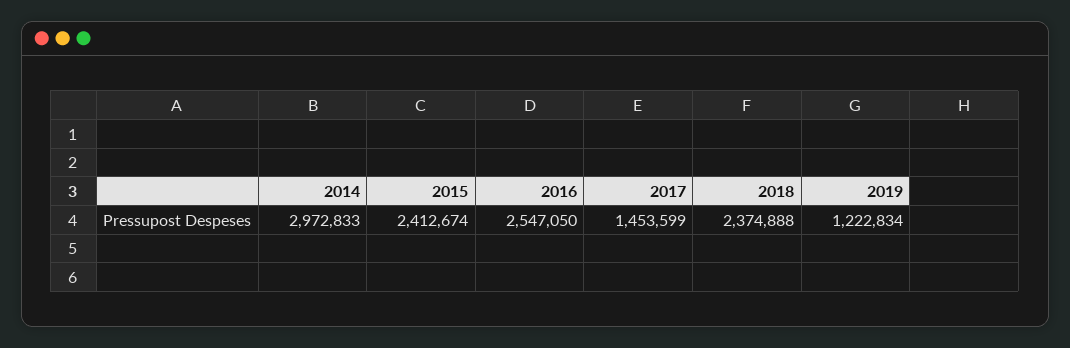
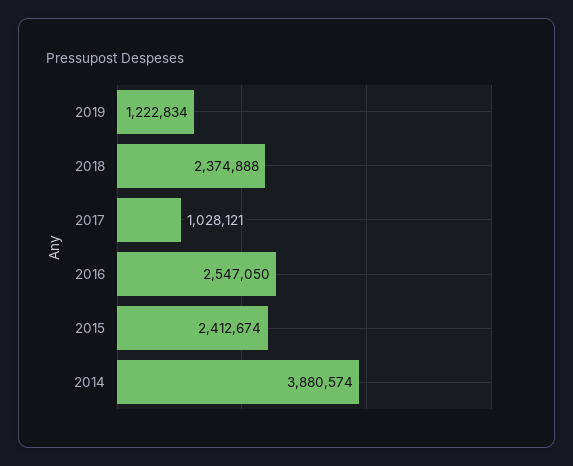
2014: 2972833 -> 3880574
2017: 1453599 -> 1028121

